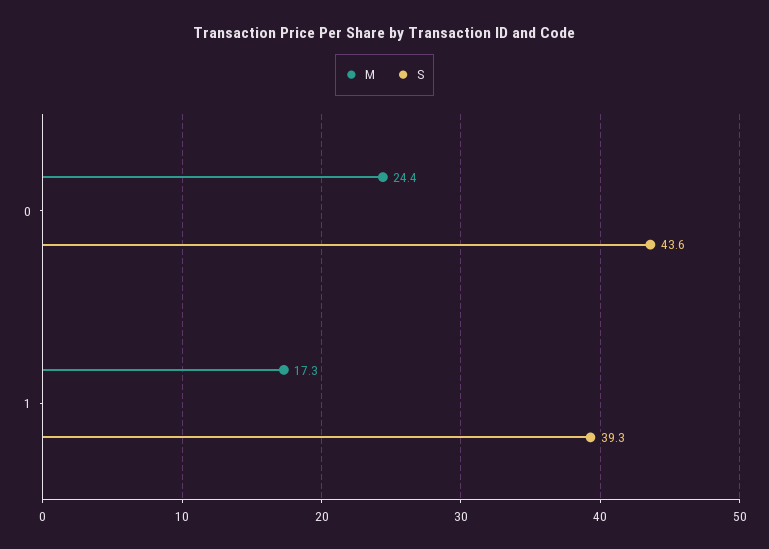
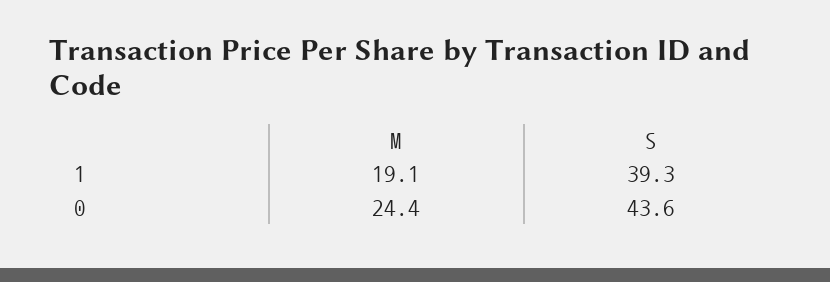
M, 1: 17.3 -> 19.1

